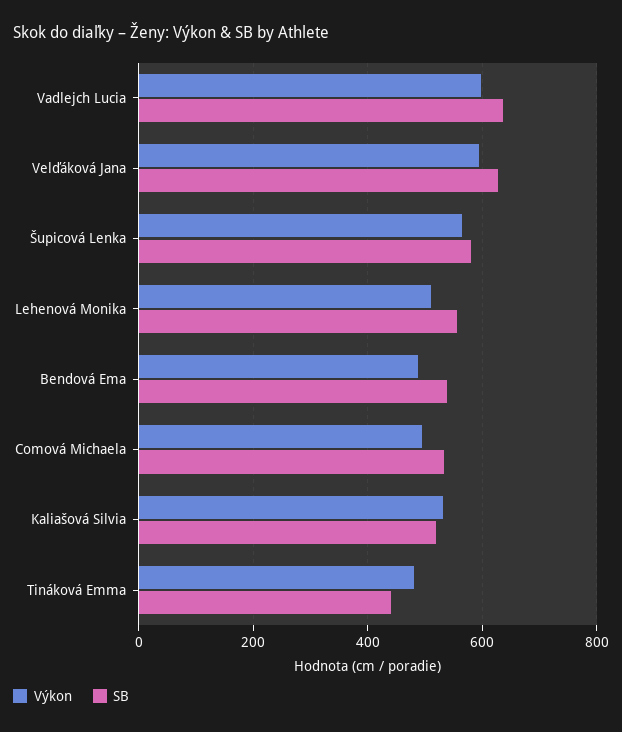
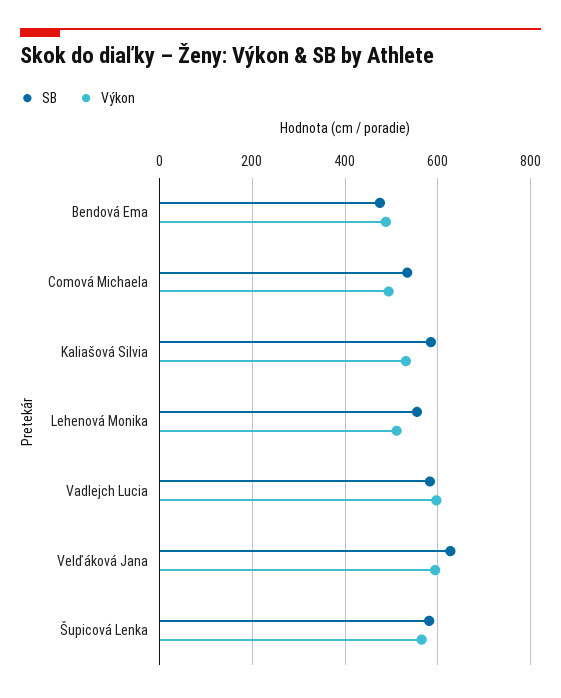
SB, Vadlejch Lucia: 640 -> 580
SB, Bendová Ema: 540 -> 480
SB, Kaliašová Silvia: 520 -> 580
Výkon, Tináková Emma: 480 -> none
SB, Tináková Emma: 440 -> none

